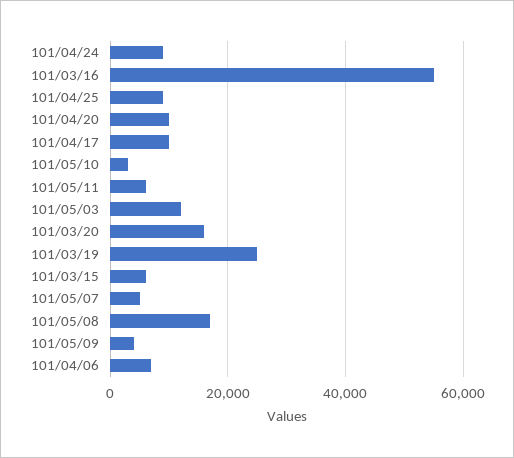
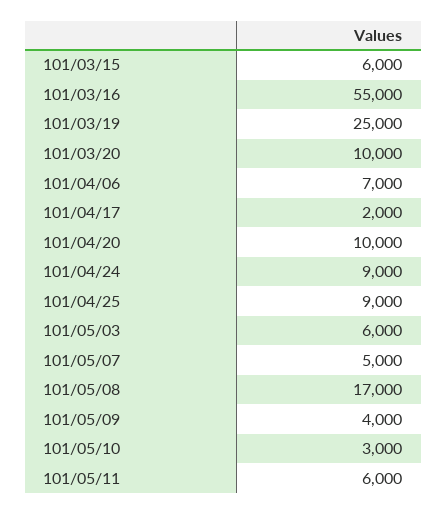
101/04/17: 10000 -> 2000
101/05/03: 12000 -> 6000
101/03/20: 16000 -> 10000

